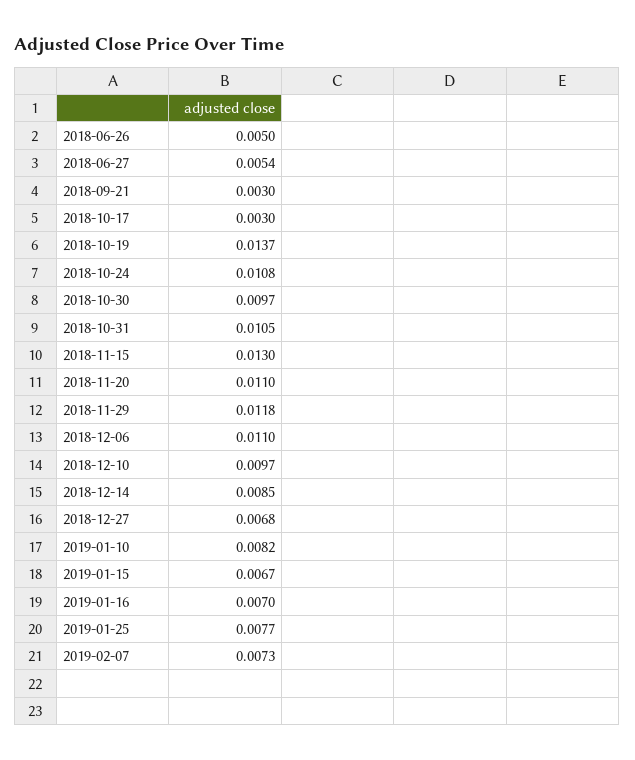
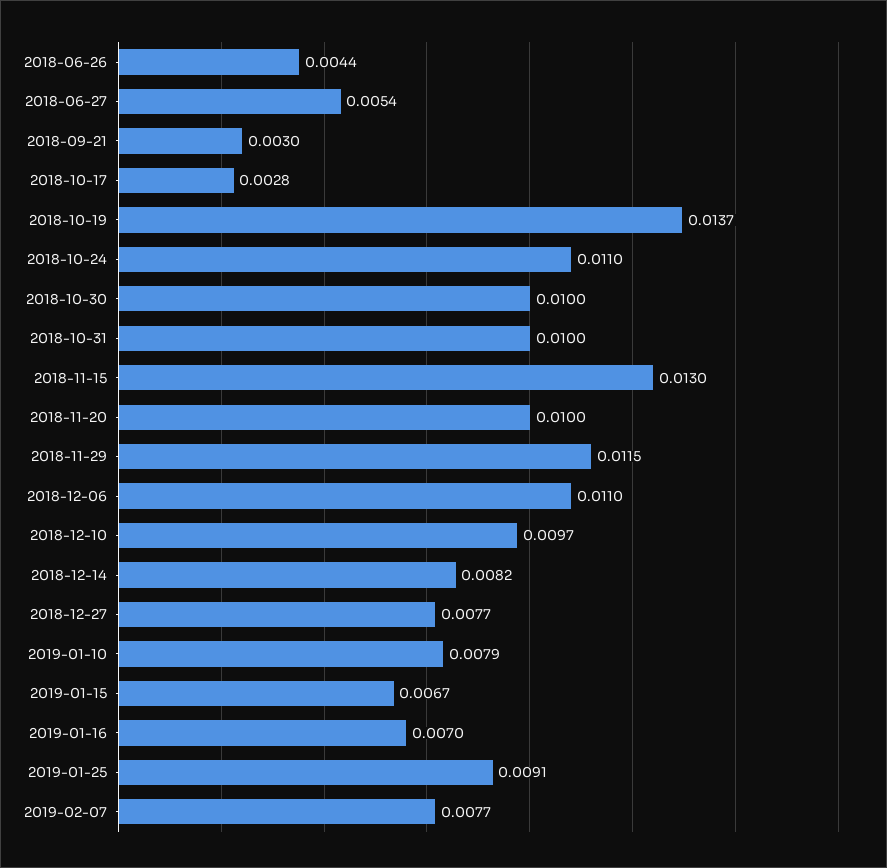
2018-06-26: 0.005 -> 0.0044
2018-10-17: 0.003 -> 0.0028
2018-10-24: 0.0108 -> 0.011
2018-10-30: 0.0097 -> 0.01
2018-10-31: 0.0105 -> 0.01
2018-11-20: 0.011 -> 0.01
2018-11-29: 0.0118 -> 0.0115
2018-12-14: 0.0085 -> 0.0082
2018-12-27: 0.0068 -> 0.0077
2019-01-10: 0.0082 -> 0.0079
2019-01-25: 0.0077 -> 0.0091
2019-02-07: 0.0073 -> 0.0077

